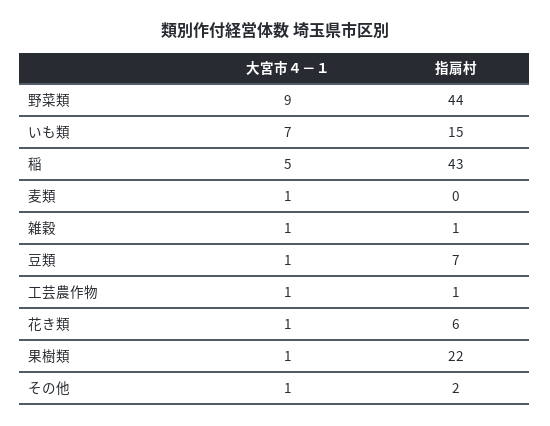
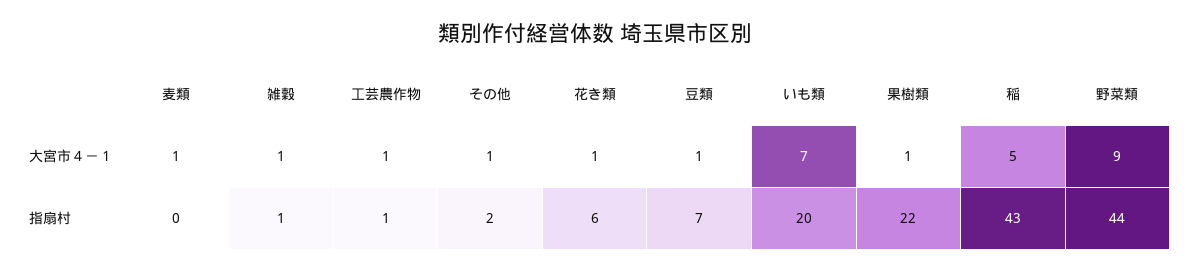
指扇村, いも類: 15 -> 20

